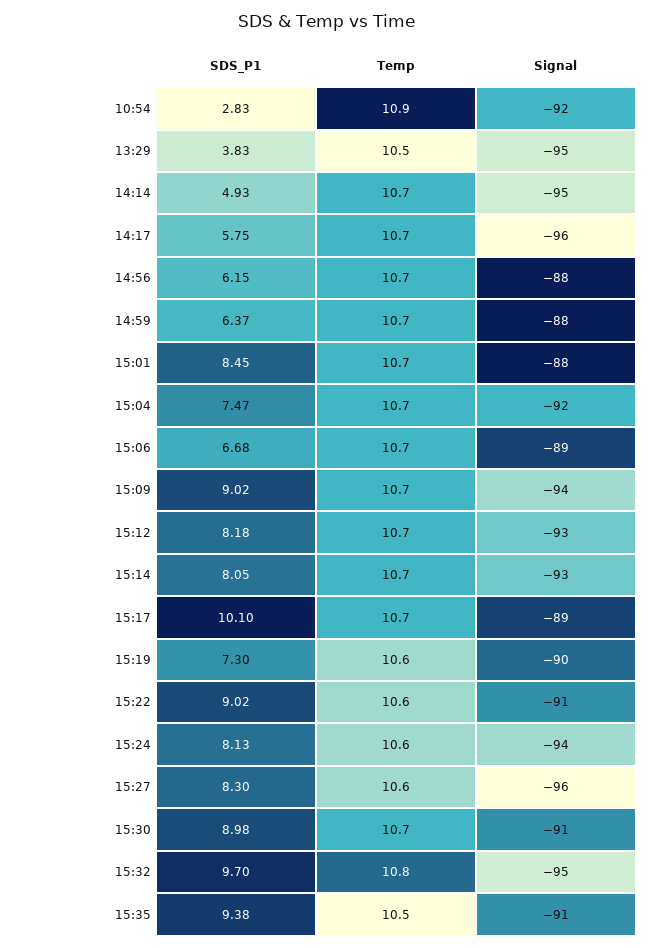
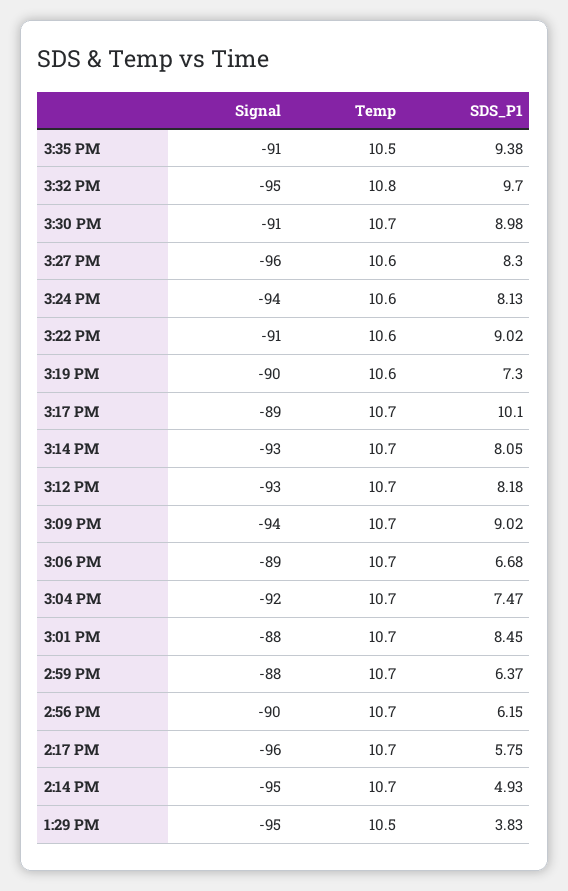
SDS_P1, 10:54: 2.83 -> none
Temp, 10:54: 10.9 -> none
Signal, 10:54: -92 -> none
Signal, 14:56: -88 -> -90

